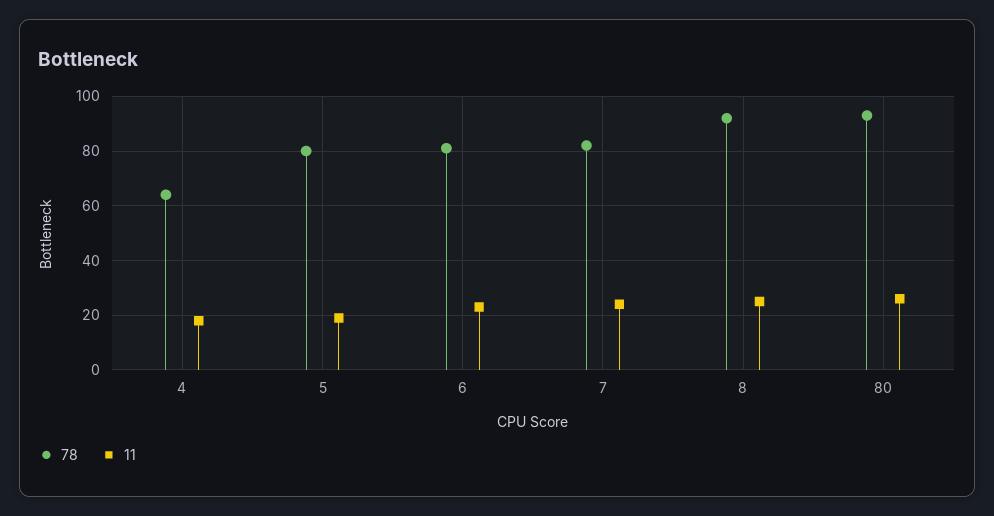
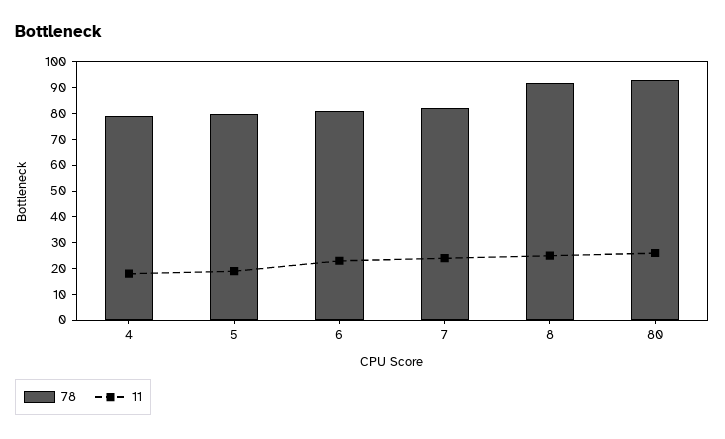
78, 4: 65 -> 80

